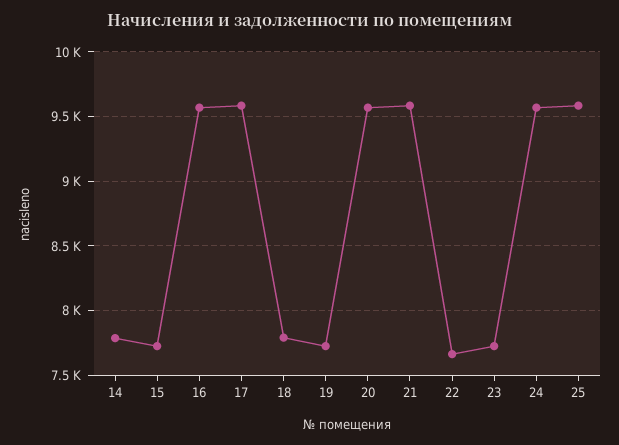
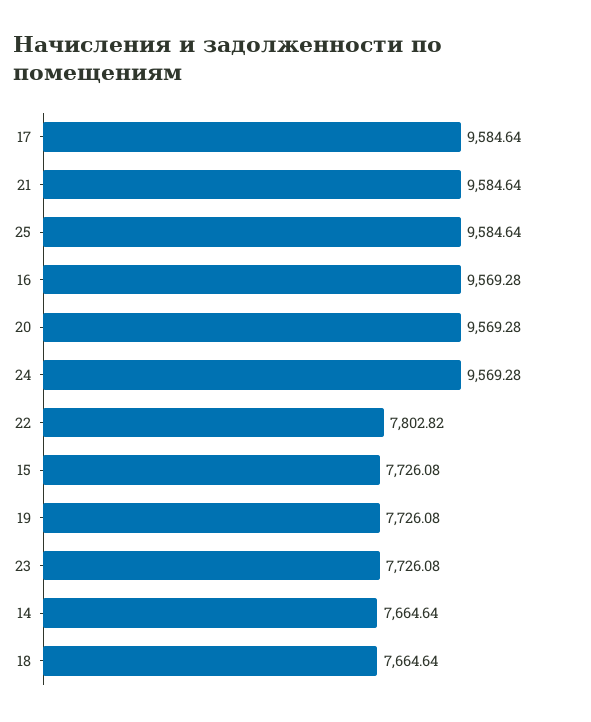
14: 7800 -> 7664.64
18: 7800 -> 7664.64
22: 7650 -> 7802.82

